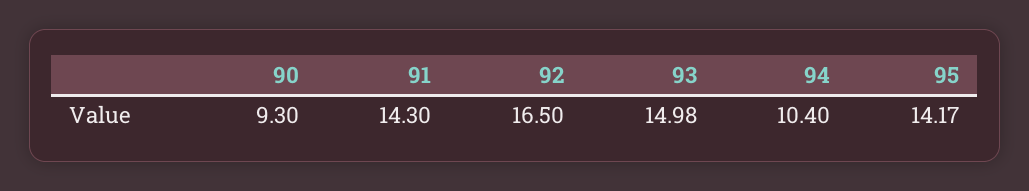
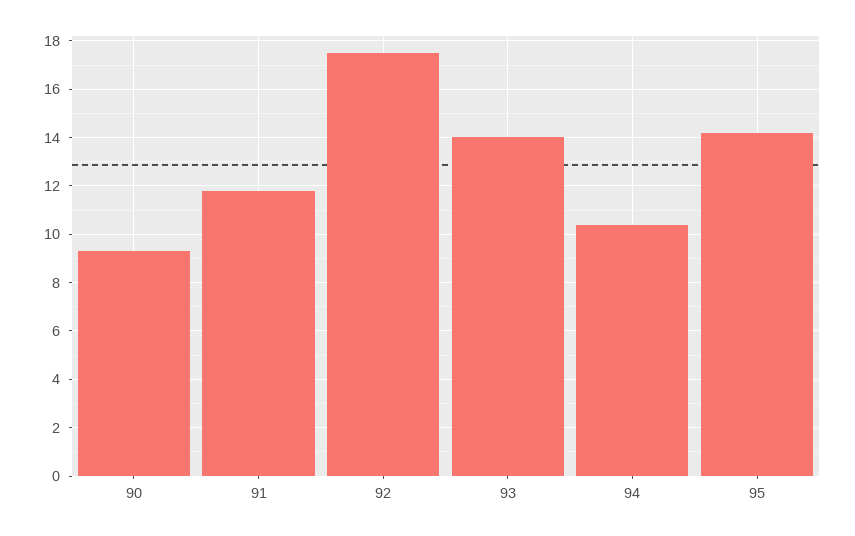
91: 14.3 -> 11.75
92: 16.5 -> 17.5
93: 14.98 -> 14

